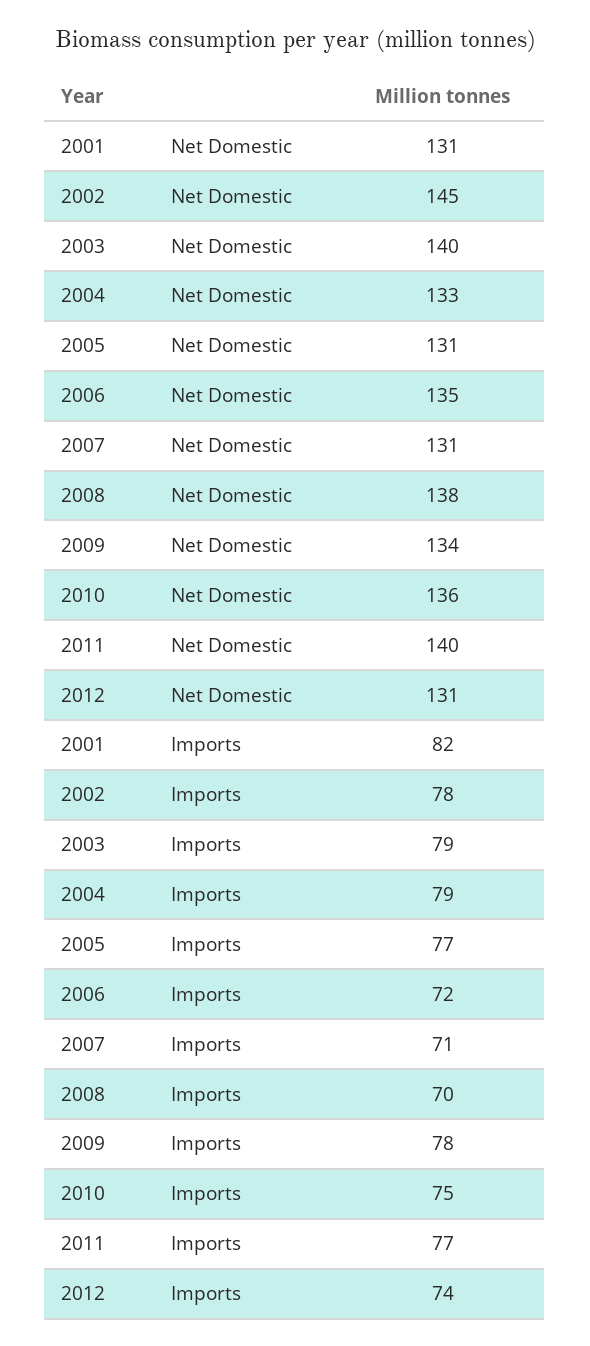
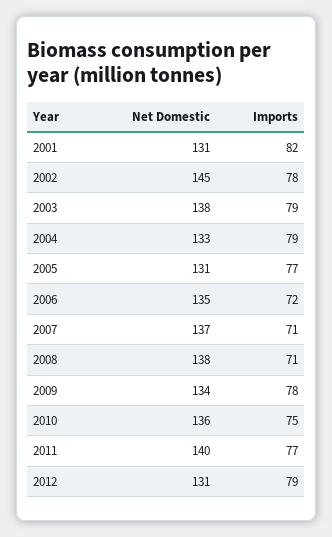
2003, Net Domestic: 140 -> 138
2007, Net Domestic: 131 -> 137
2008, Imports: 70 -> 71
2012, Imports: 74 -> 79

